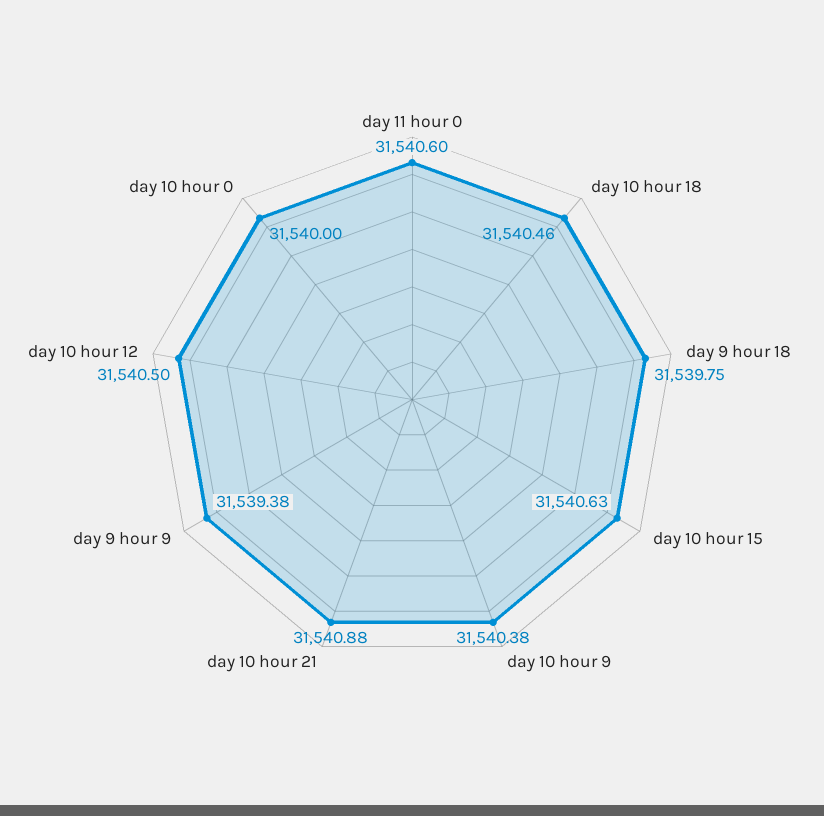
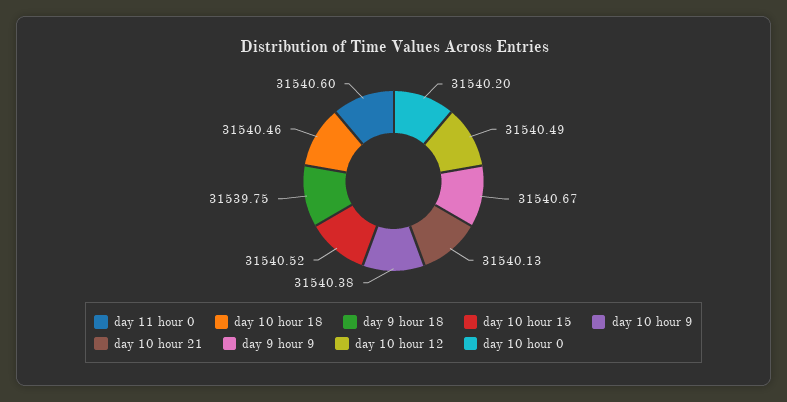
day 10 hour 15: 31540.63 -> 31540.52
day 10 hour 21: 31540.88 -> 31540.13
day 9 hour 9: 31539.38 -> 31540.67
day 10 hour 12: 31540.5 -> 31540.49
day 10 hour 0: 31540 -> 31540.2

